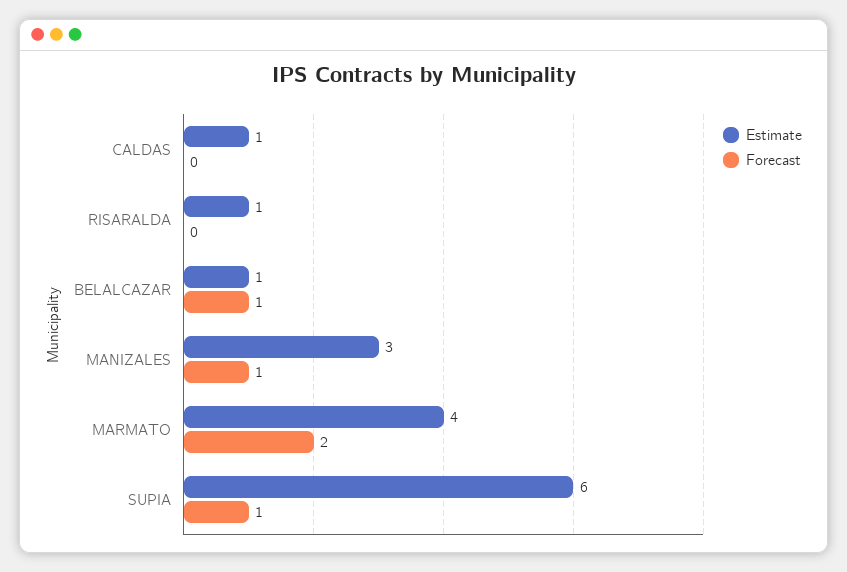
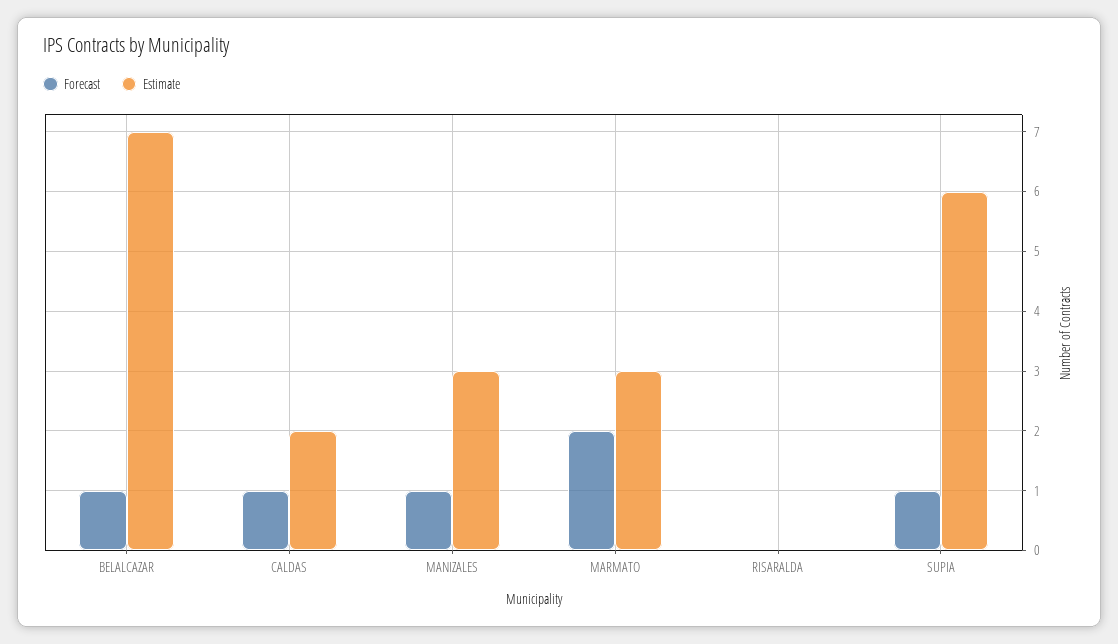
Estimate, CALDAS: 1 -> 2
Forecast, CALDAS: 0 -> 1
Estimate, RISARALDA: 1 -> 0
Estimate, BELALCAZAR: 1 -> 7
Estimate, MARMATO: 4 -> 3

